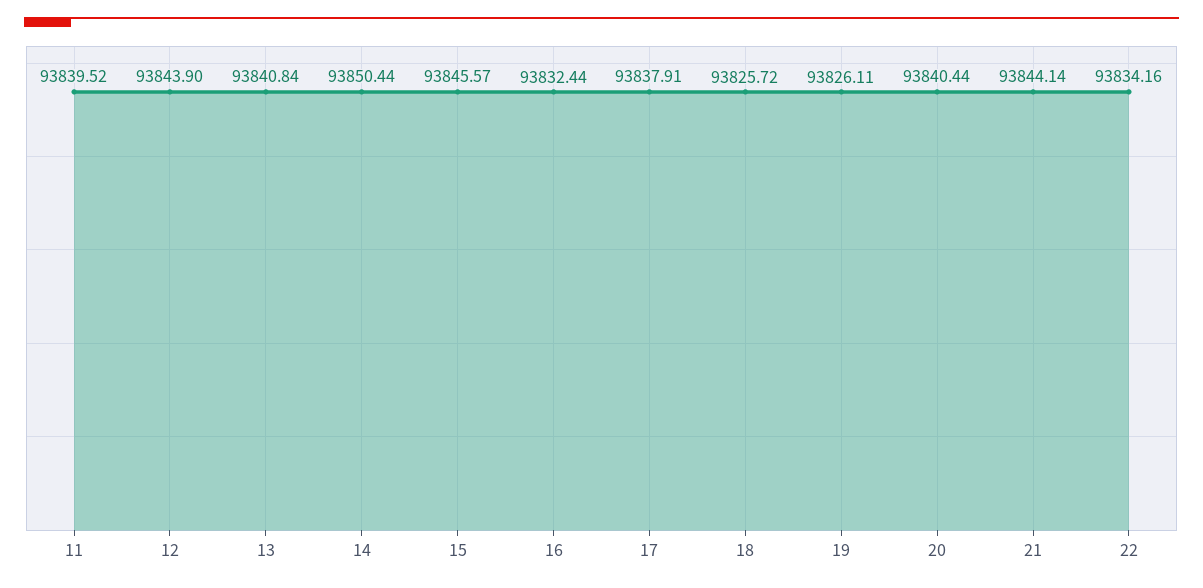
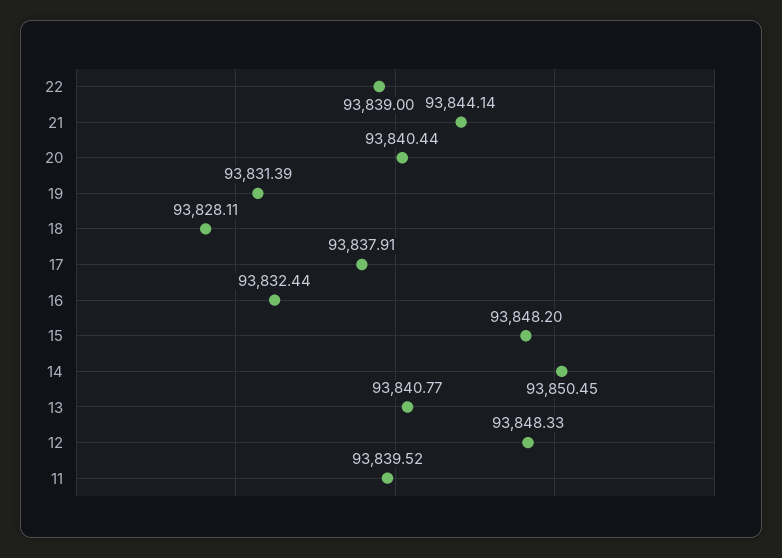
12: 93843.9 -> 93848.33
13: 93840.84 -> 93840.77
14: 93850.44 -> 93850.45
15: 93845.57 -> 93848.2
18: 93825.72 -> 93828.11
19: 93826.11 -> 93831.39
22: 93834.16 -> 93839

